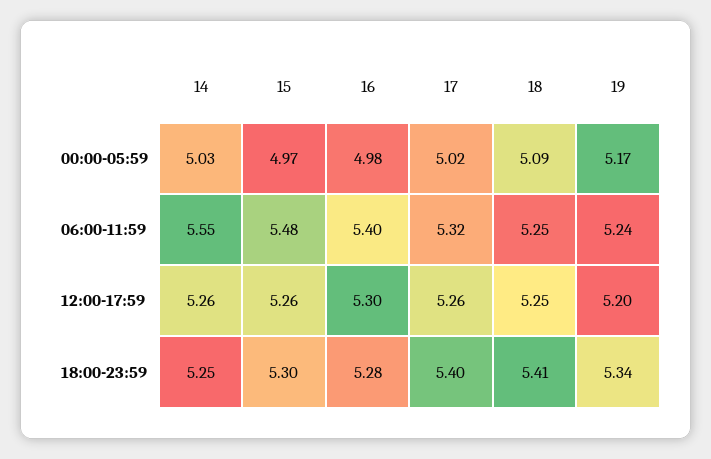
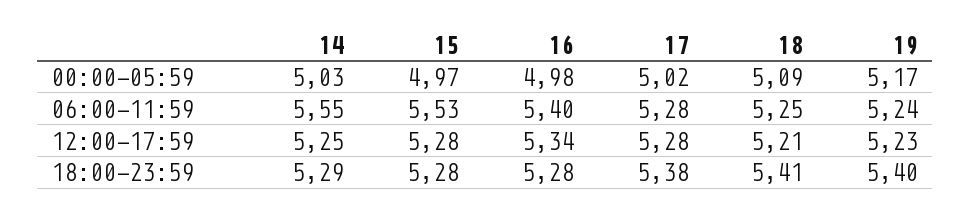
15, 06:00-11:59: 5.48 -> 5.53
17, 06:00-11:59: 5.32 -> 5.28
14, 12:00-17:59: 5.26 -> 5.25
15, 12:00-17:59: 5.26 -> 5.28
16, 12:00-17:59: 5.3 -> 5.34
17, 12:00-17:59: 5.26 -> 5.28
18, 12:00-17:59: 5.25 -> 5.21
19, 12:00-17:59: 5.2 -> 5.23
14, 18:00-23:59: 5.25 -> 5.29
15, 18:00-23:59: 5.3 -> 5.28
17, 18:00-23:59: 5.4 -> 5.38
19, 18:00-23:59: 5.34 -> 5.4

